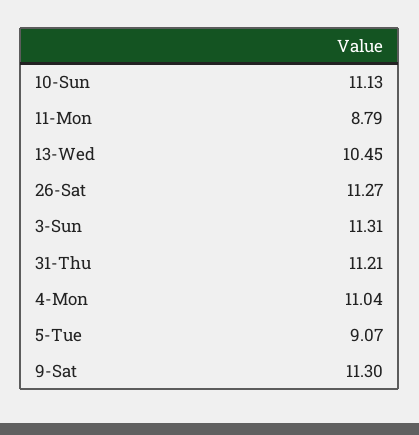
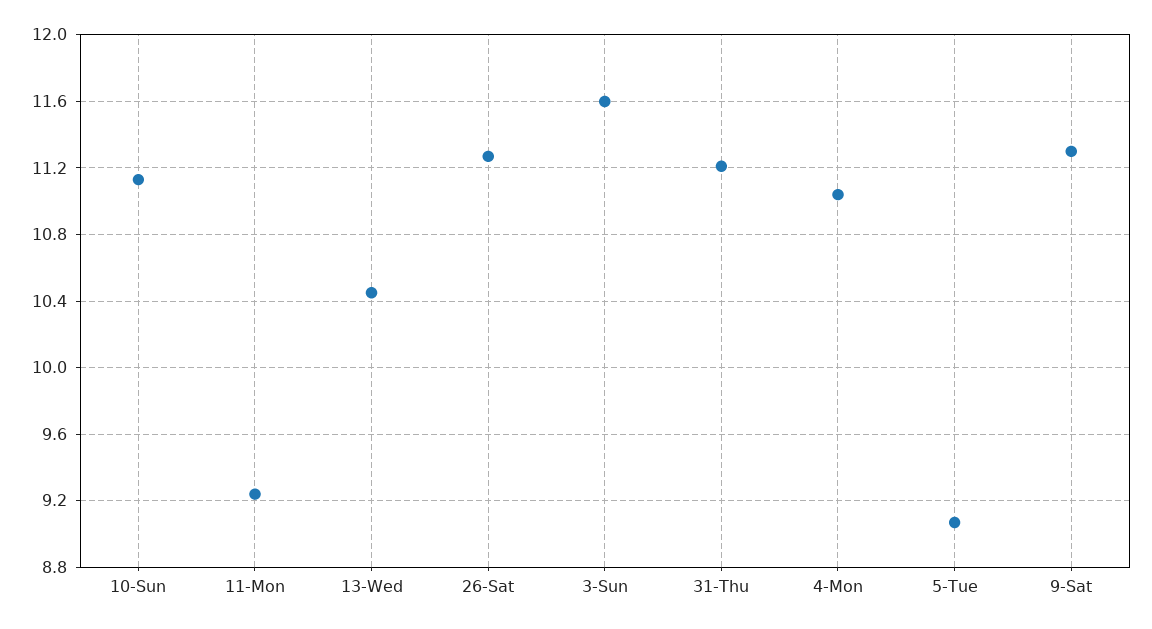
11-Mon: 8.79 -> 9.25
3-Sun: 11.31 -> 11.6

